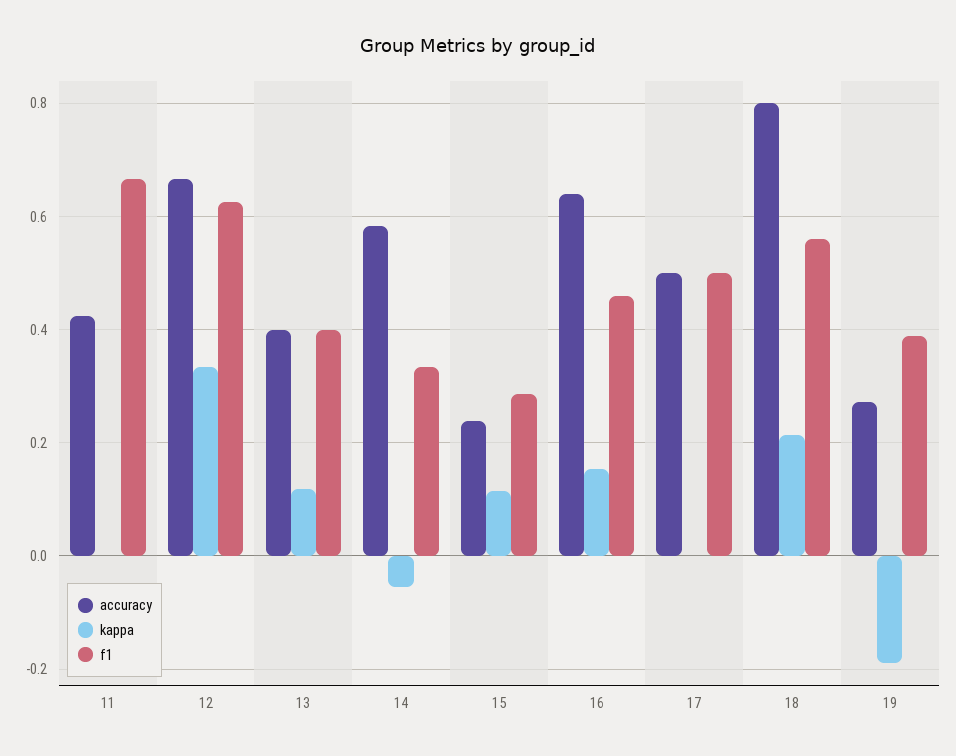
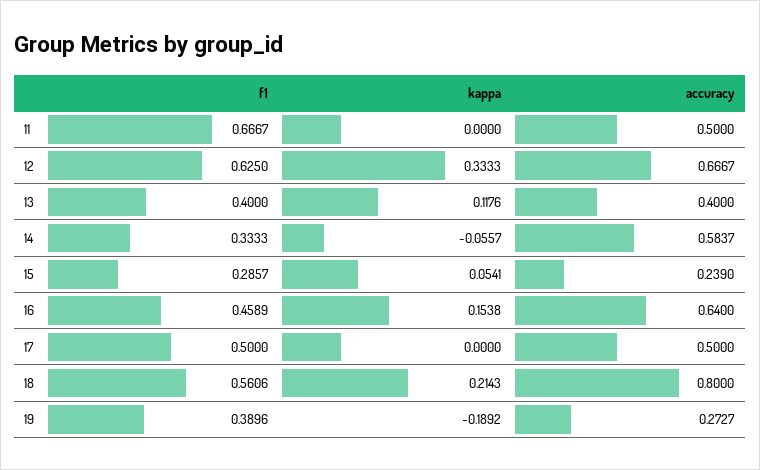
accuracy, 11: 0.42 -> 0.5
kappa, 15: 0.12 -> 0.0541

